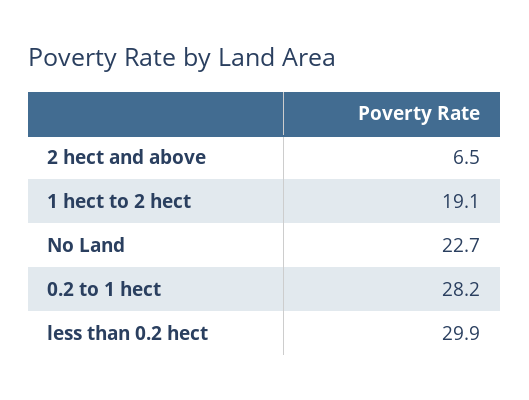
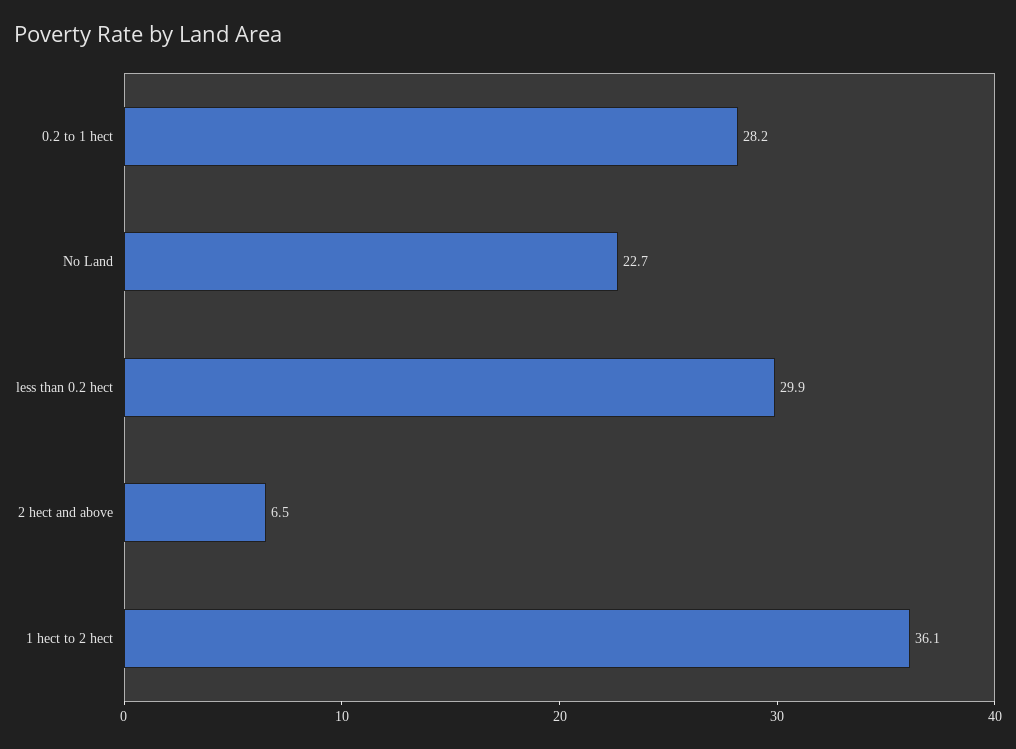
1 hect to 2 hect: 19.1 -> 36.1

